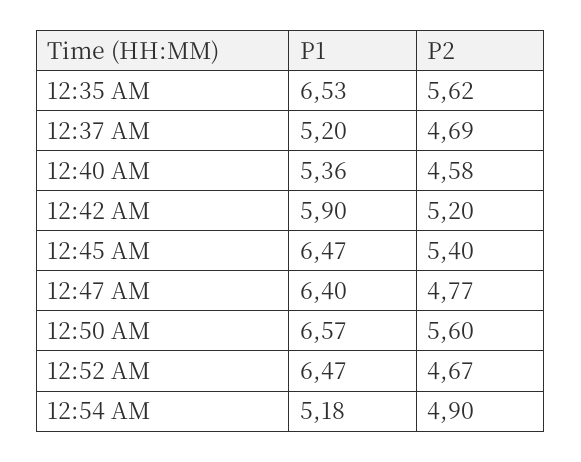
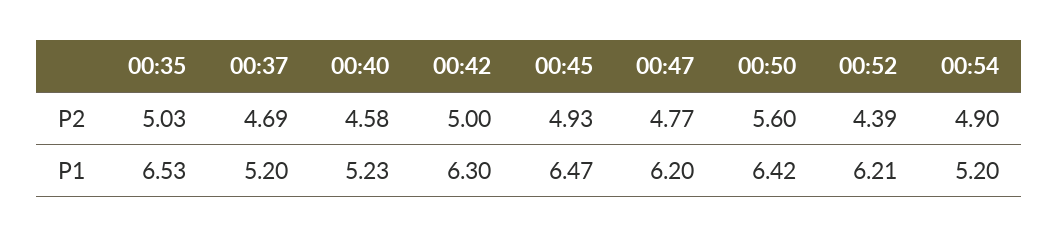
P2, 12:35 AM: 5.62 -> 5.03
P1, 12:40 AM: 5.36 -> 5.23
P1, 12:42 AM: 5.9 -> 6.3
P2, 12:42 AM: 5.2 -> 5
P2, 12:45 AM: 5.4 -> 4.93
P1, 12:47 AM: 6.4 -> 6.2
P1, 12:50 AM: 6.57 -> 6.42
P1, 12:52 AM: 6.47 -> 6.21
P2, 12:52 AM: 4.67 -> 4.39
P1, 12:54 AM: 5.18 -> 5.2

